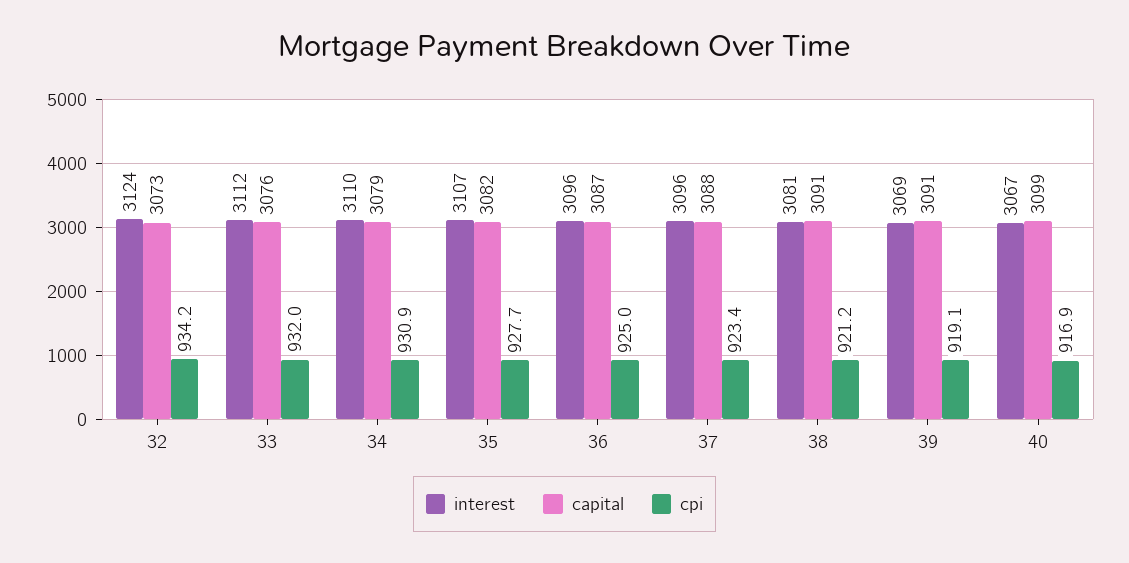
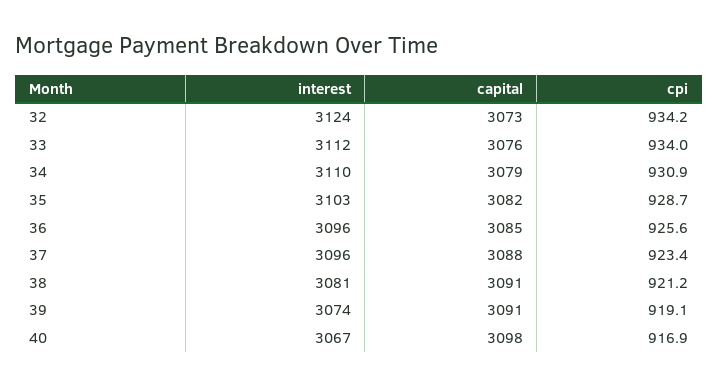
cpi, 33: 932 -> 934
interest, 35: 3107 -> 3103
cpi, 35: 927.7 -> 928.7
capital, 36: 3087 -> 3085
cpi, 36: 925 -> 925.6
interest, 39: 3069 -> 3074
capital, 40: 3099 -> 3098

